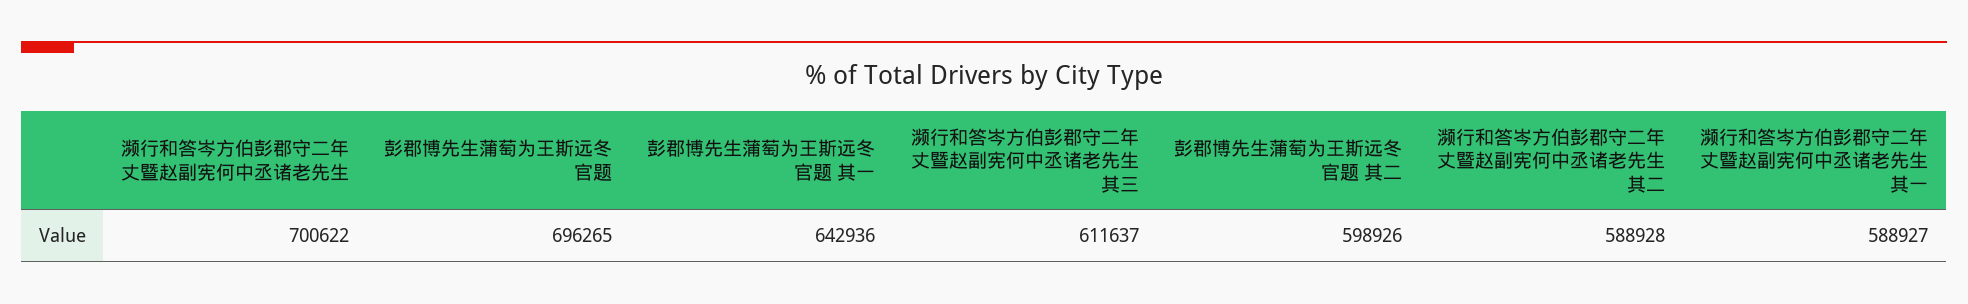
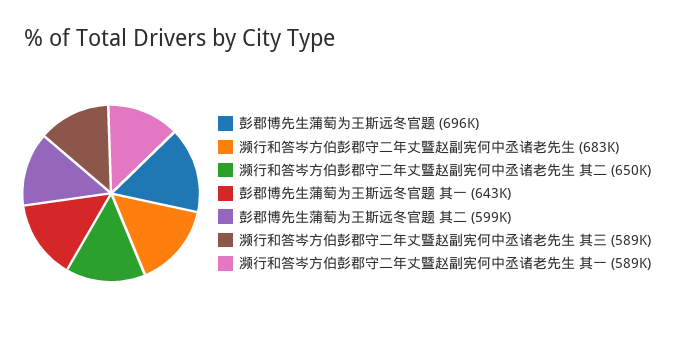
濒行和答岑方伯彭郡守二年丈暨赵副宪何中丞诸老先生: 700622 -> 683000
濒行和答岑方伯彭郡守二年丈暨赵副宪何中丞诸老先生 其三: 611637 -> 589000
濒行和答岑方伯彭郡守二年丈暨赵副宪何中丞诸老先生 其二: 588928 -> 650000

